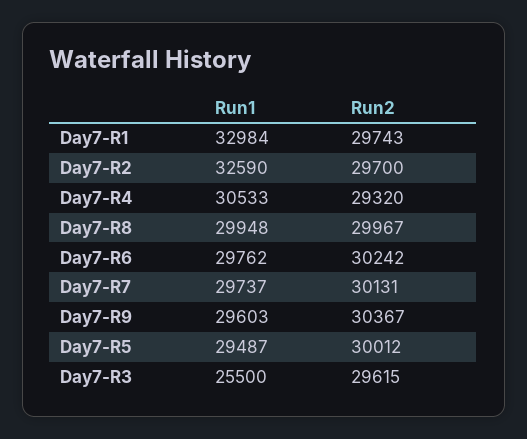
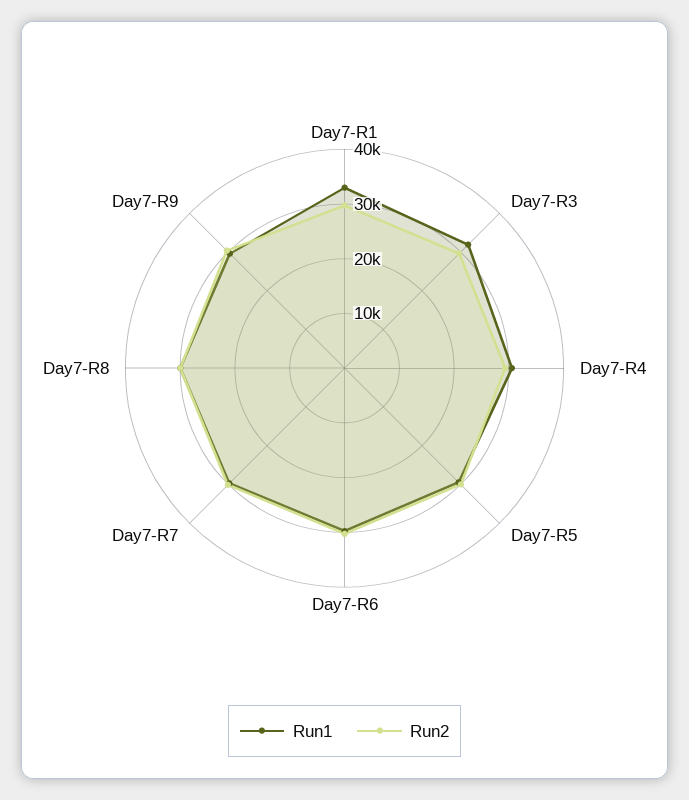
Run1, Day7-R2: 32590 -> none
Run2, Day7-R2: 29700 -> none
Run1, Day7-R3: 25500 -> 32000

